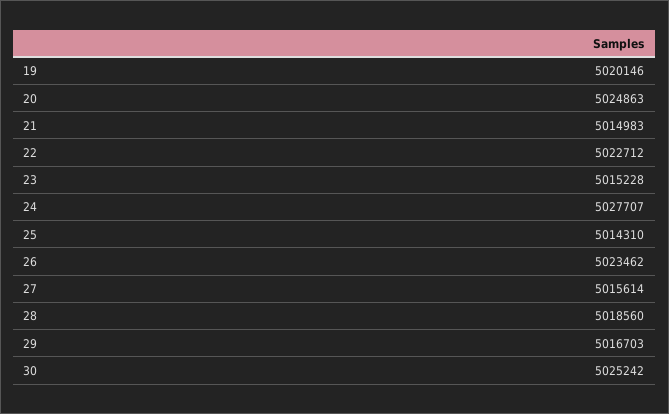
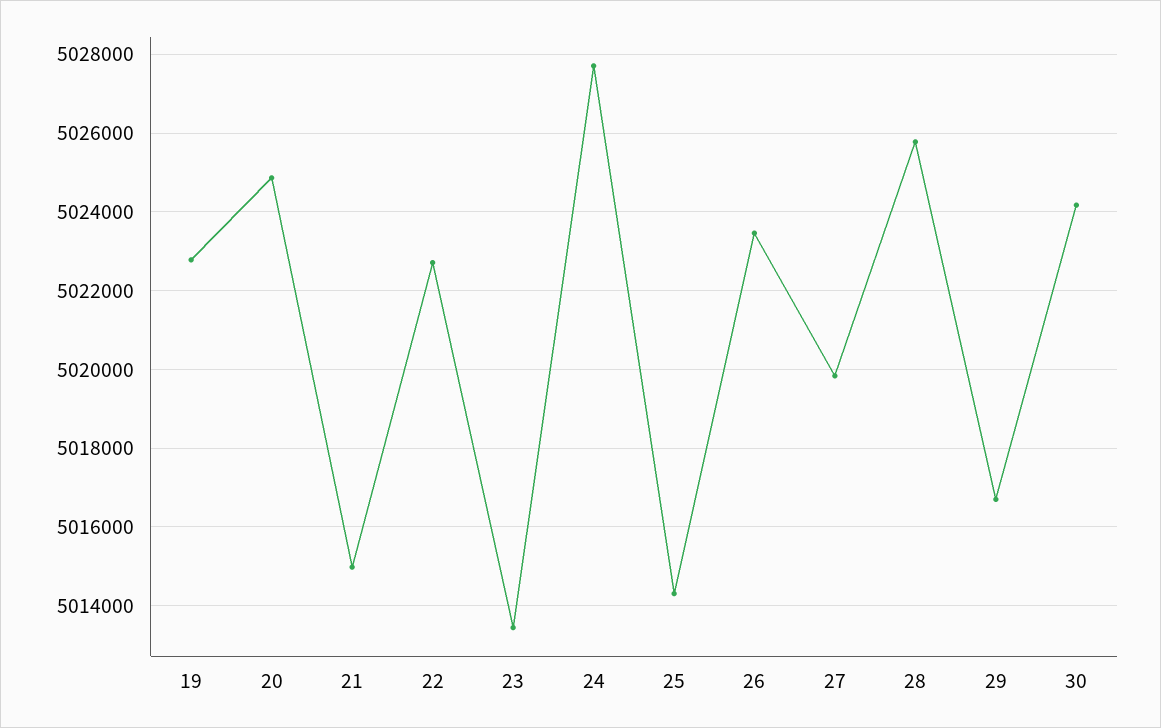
19: 5020146 -> 5022800
23: 5015228 -> 5013400
27: 5015614 -> 5019800
28: 5018560 -> 5025800
30: 5025242 -> 5024200

